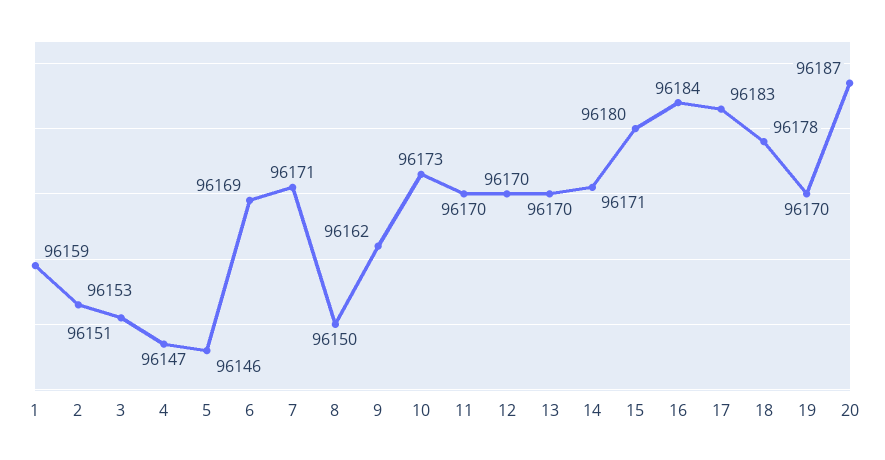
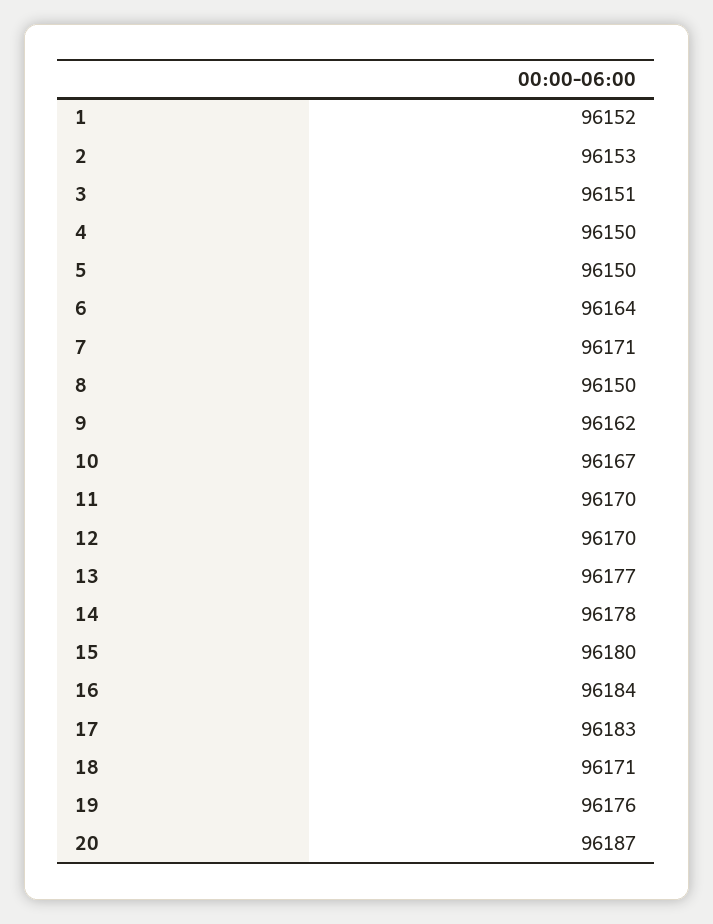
1: 96159 -> 96152
4: 96147 -> 96150
5: 96146 -> 96150
6: 96169 -> 96164
10: 96173 -> 96167
13: 96170 -> 96177
14: 96171 -> 96178
18: 96178 -> 96171
19: 96170 -> 96176

